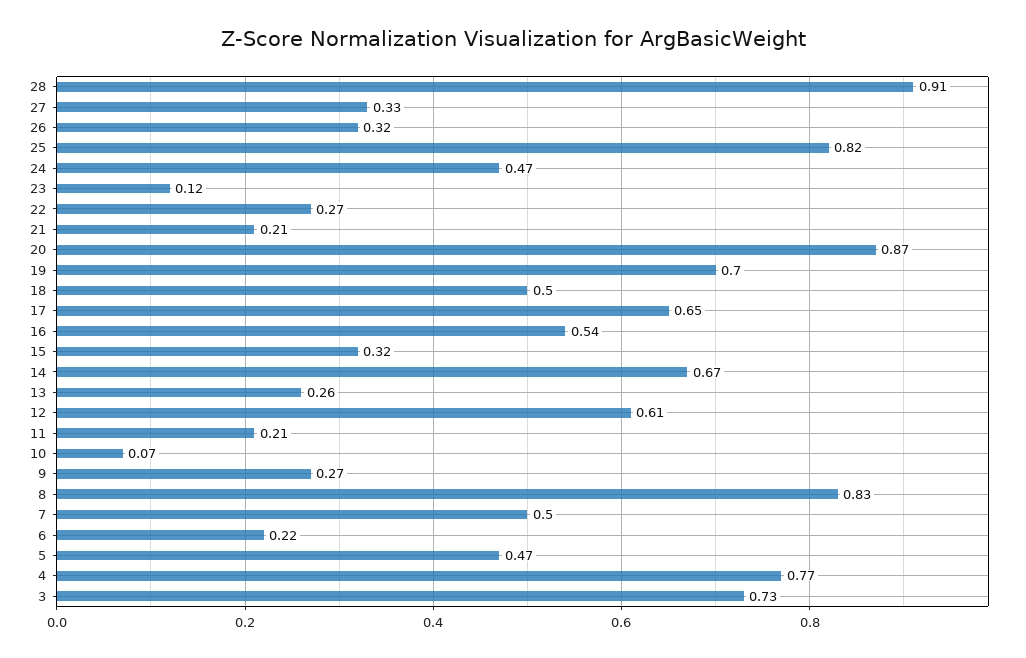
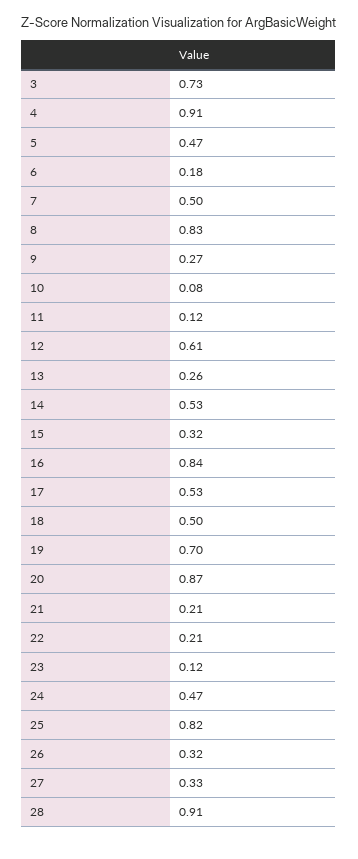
22: 0.27 -> 0.21
17: 0.65 -> 0.53
16: 0.54 -> 0.84
14: 0.67 -> 0.53
11: 0.21 -> 0.12
10: 0.07 -> 0.08
6: 0.22 -> 0.18
4: 0.77 -> 0.91

